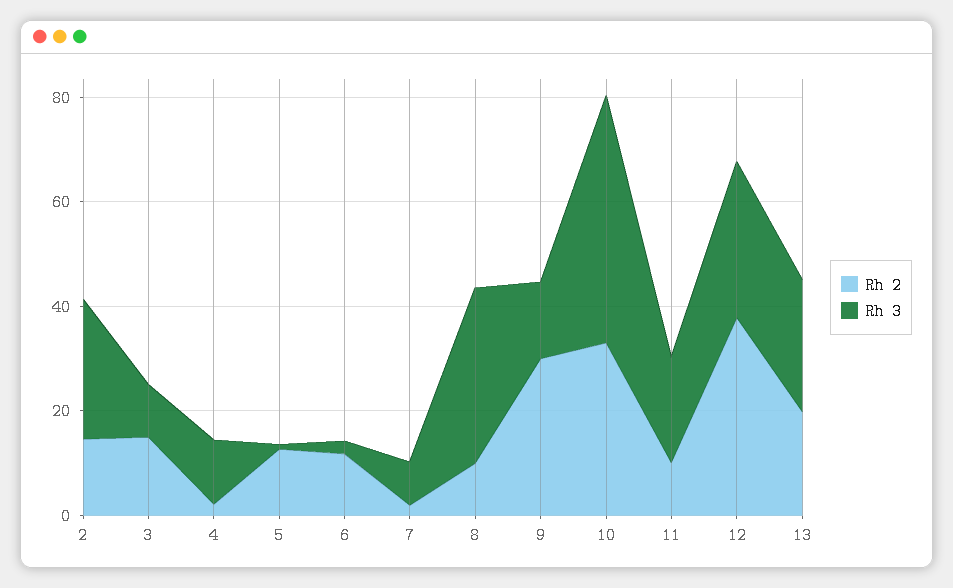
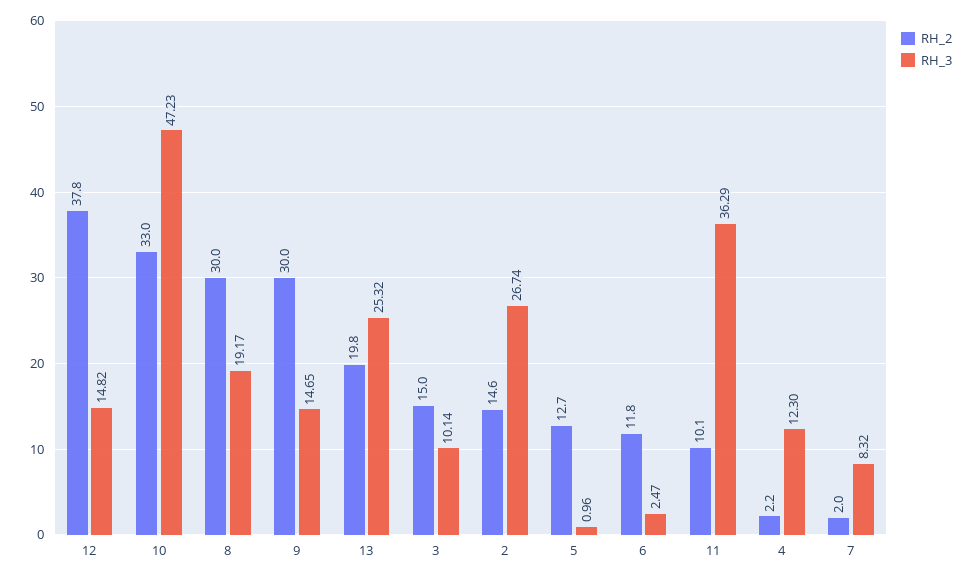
Rh 2, 8: 10 -> 30
Rh 3, 8: 35 -> 19.17
Rh 3, 11: 20 -> 36.29
Rh 3, 12: 30 -> 14.82

